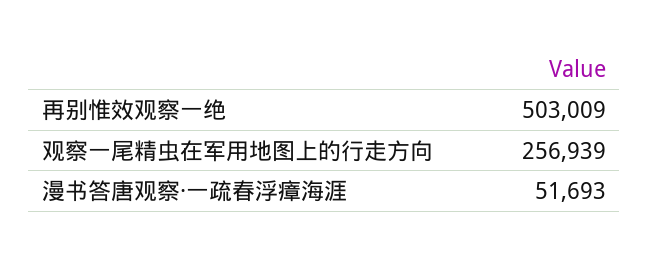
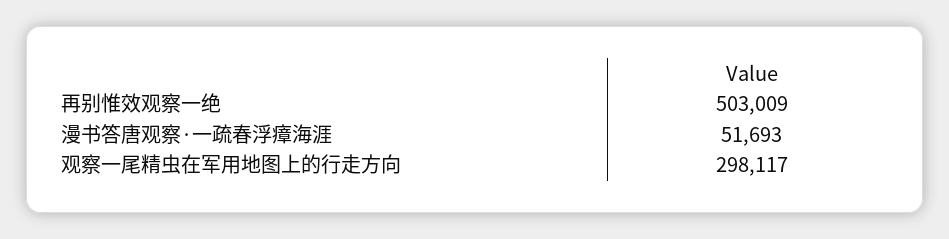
观察一尾精虫在军用地图上的行走方向: 256939 -> 298117

